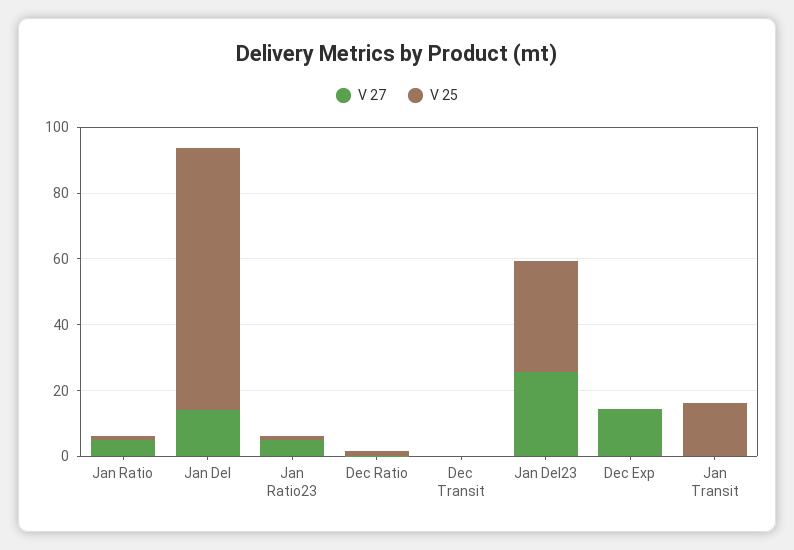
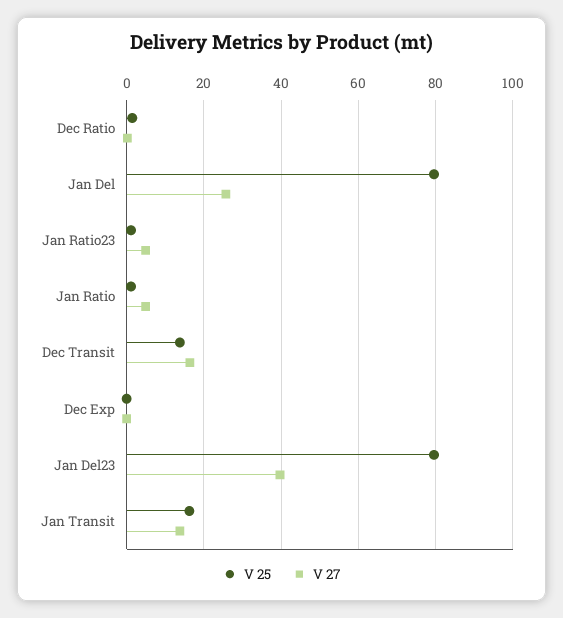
V 27, Jan Del: 15 -> 26
V 27, Dec Transit: 0 -> 16
V 25, Dec Transit: 0 -> 14
V 27, Jan Del23: 25 -> 40
V 25, Jan Del23: 35 -> 80
V 27, Dec Exp: 15 -> 0
V 27, Jan Transit: 0 -> 14

